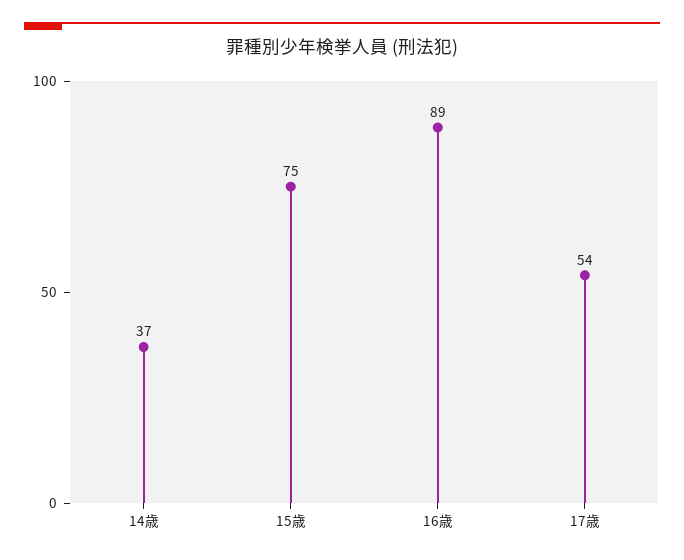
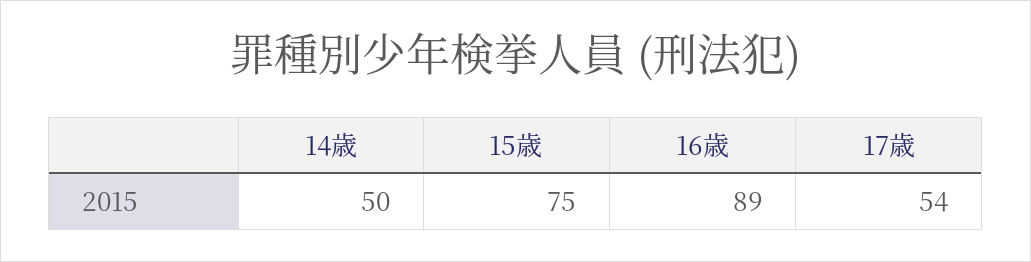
14歳: 37 -> 50

